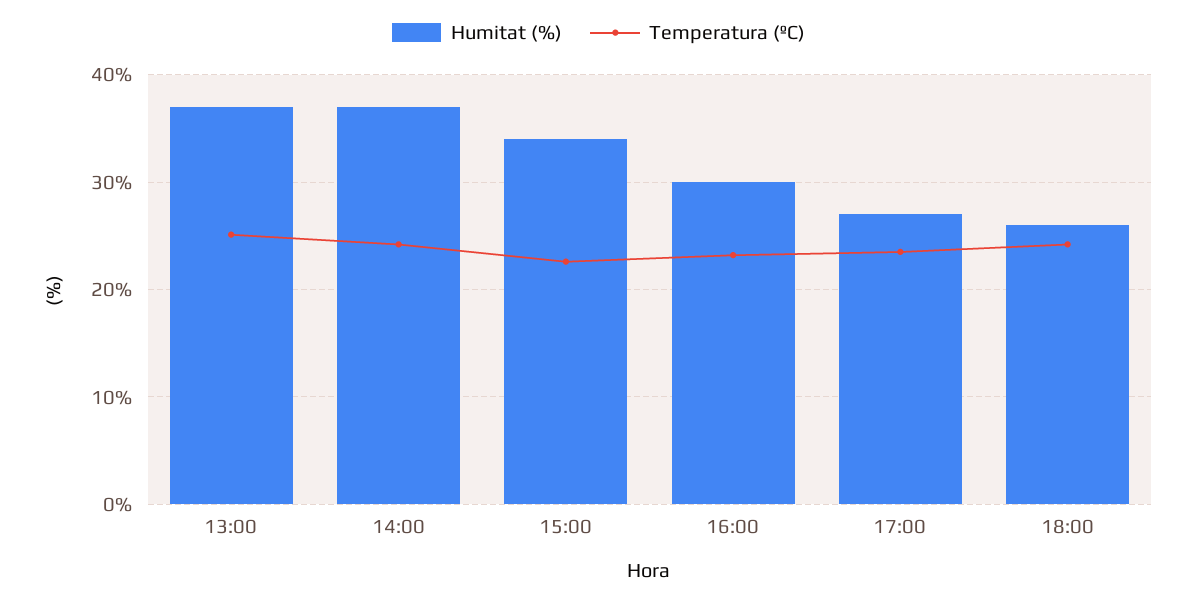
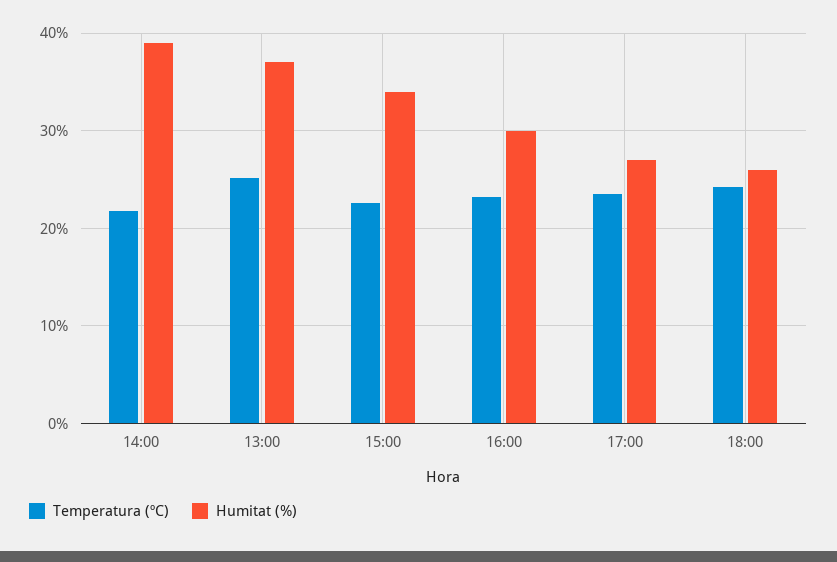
Humitat (%), 14:00: 37 -> 39
Temperatura (ºC), 14:00: 24 -> 22

